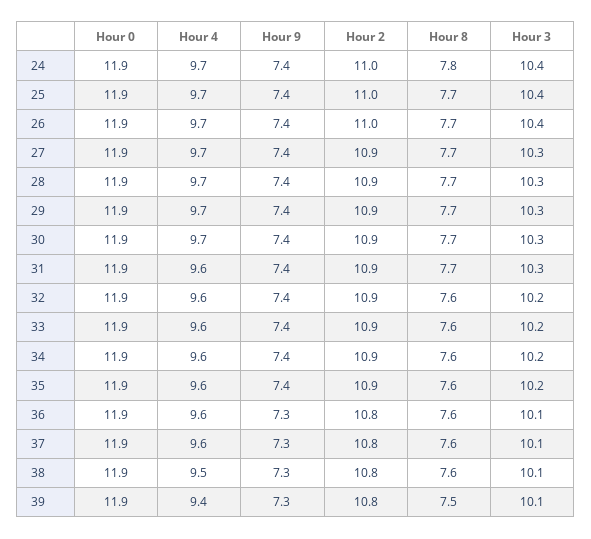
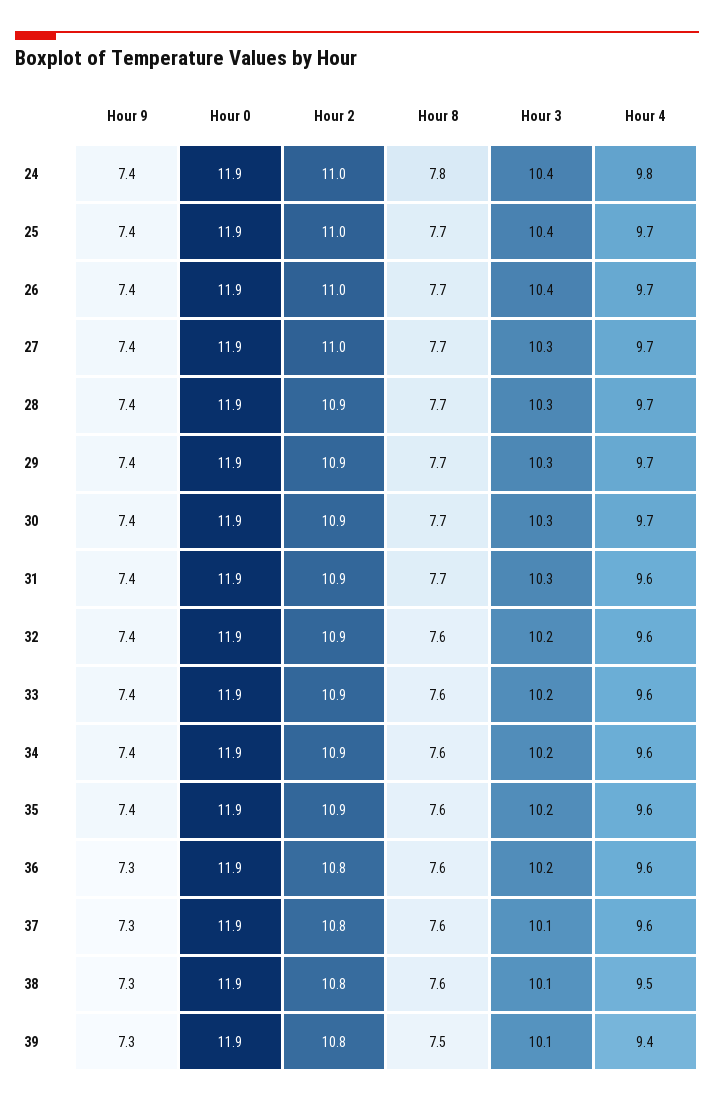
Hour 4, 24: 9.7 -> 9.8
Hour 2, 27: 10.9 -> 11
Hour 3, 36: 10.1 -> 10.2

